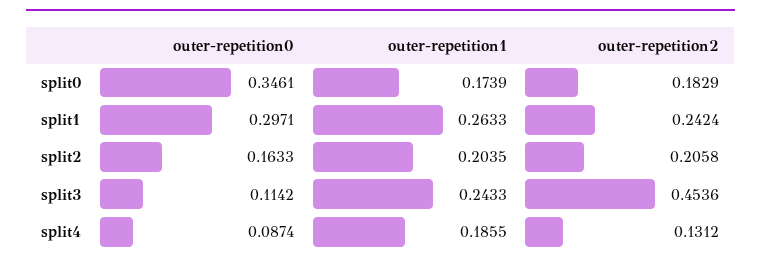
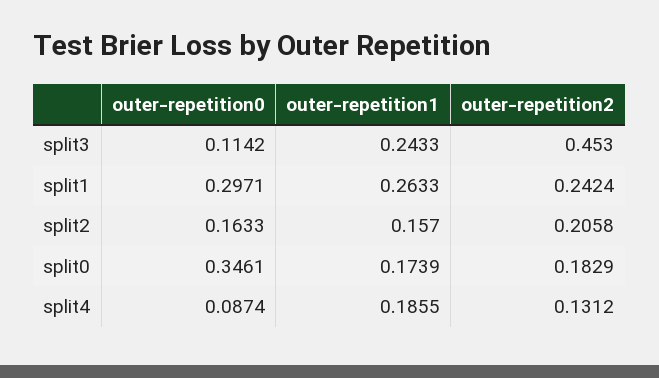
outer-repetition1, split2: 0.2035 -> 0.157
outer-repetition2, split3: 0.4536 -> 0.453

